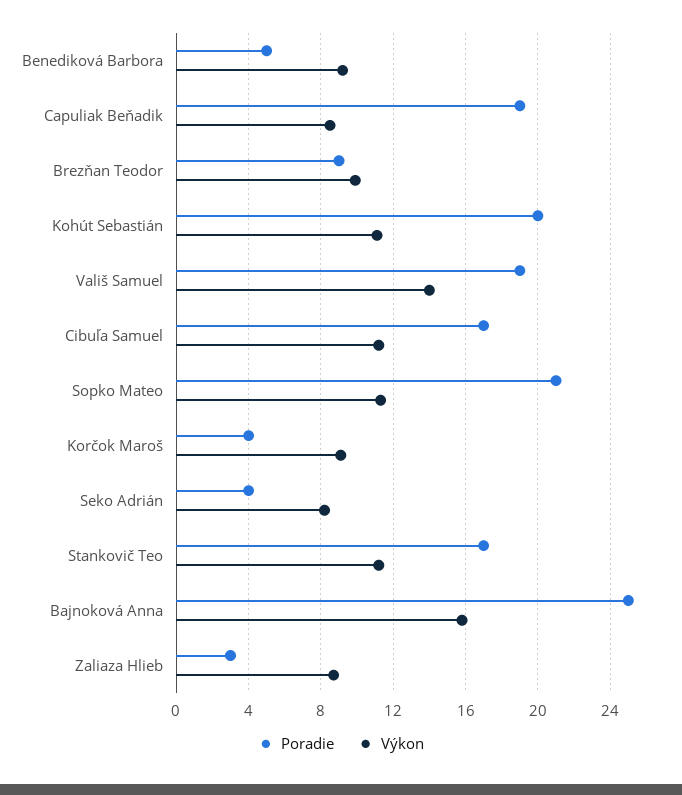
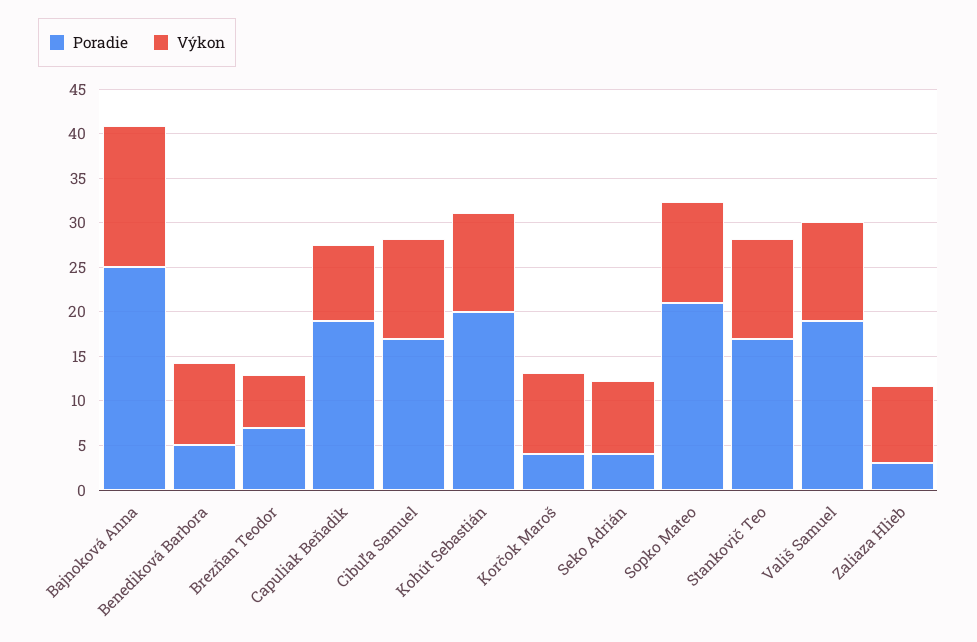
Poradie, Brezňan Teodor: 9 -> 7
Výkon, Brezňan Teodor: 10 -> 6
Výkon, Vališ Samuel: 14 -> 11

